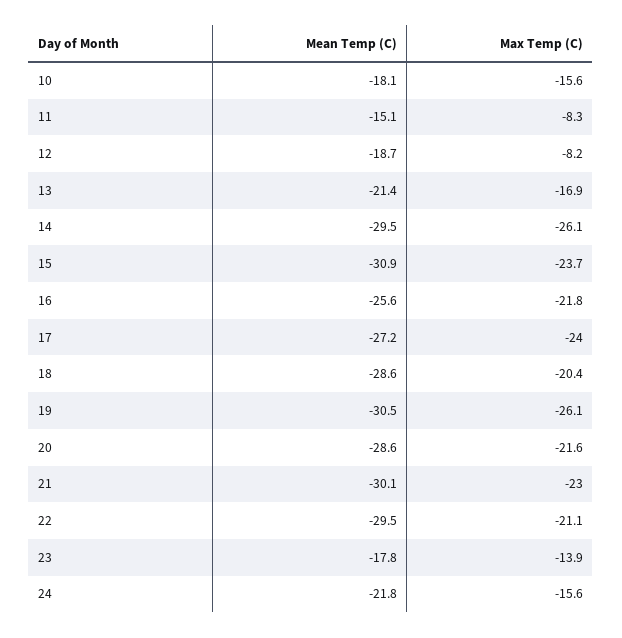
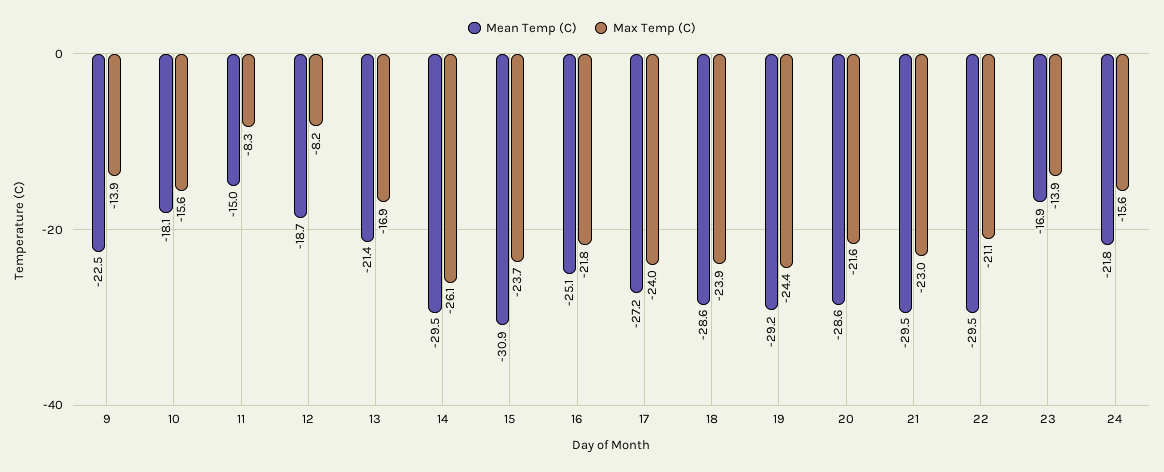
Mean Temp (C), 11: -15.1 -> -15
Mean Temp (C), 16: -25.6 -> -25.1
Max Temp (C), 18: -20.4 -> -23.9
Mean Temp (C), 19: -30.5 -> -29.2
Max Temp (C), 19: -26.1 -> -24.4
Mean Temp (C), 21: -30.1 -> -29.5
Mean Temp (C), 23: -17.8 -> -16.9
Mean Temp (C), 9: none -> -22.5
Max Temp (C), 9: none -> -13.9

